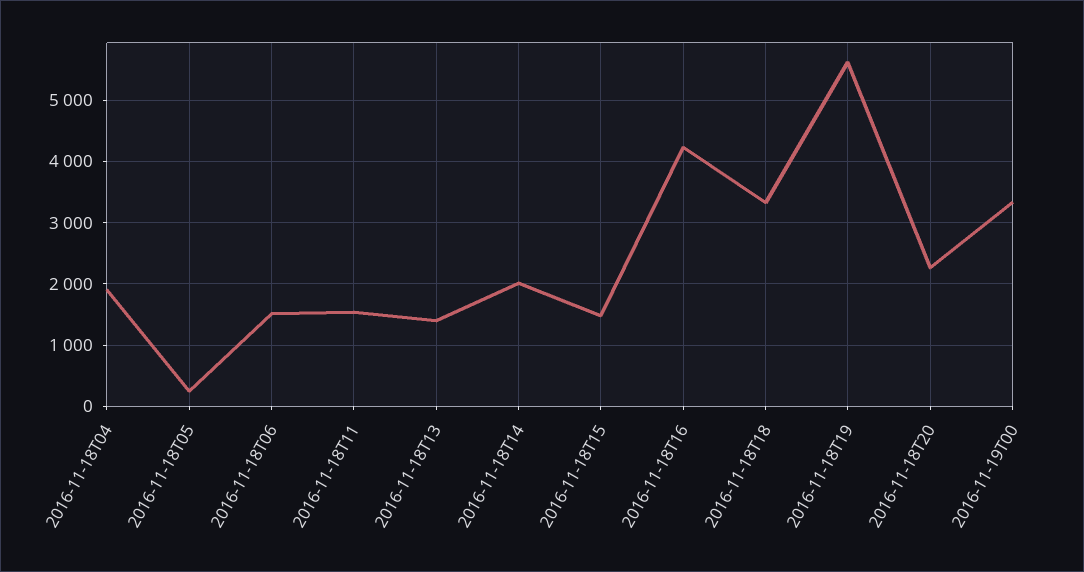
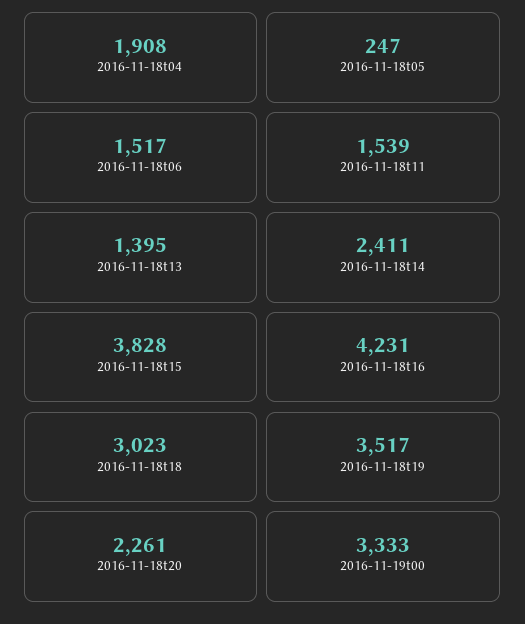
2016-11-18T14: 2000 -> 2411
2016-11-18T15: 1500 -> 3828
2016-11-18T18: 3300 -> 3023
2016-11-18T19: 5600 -> 3517

